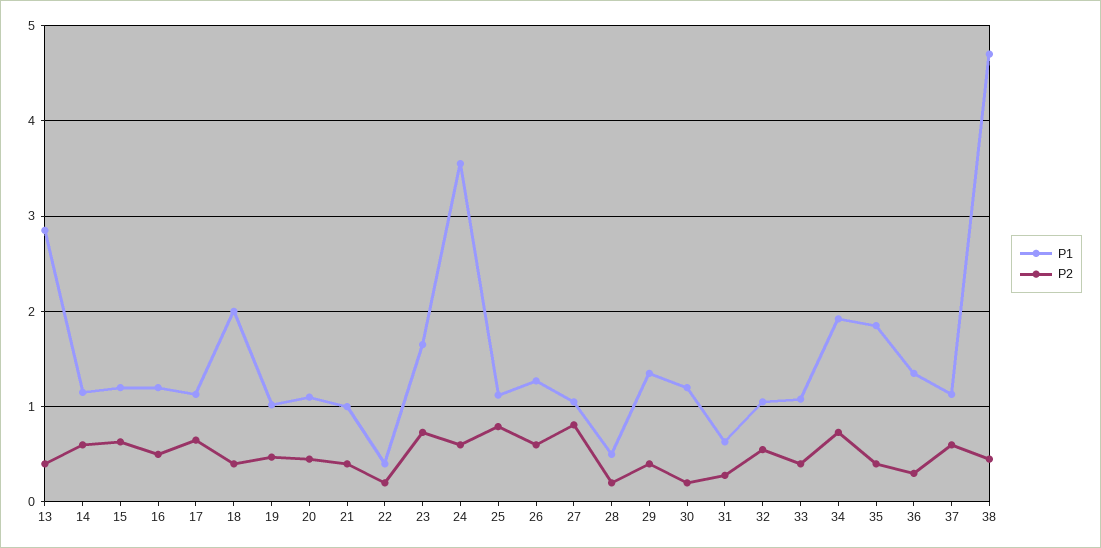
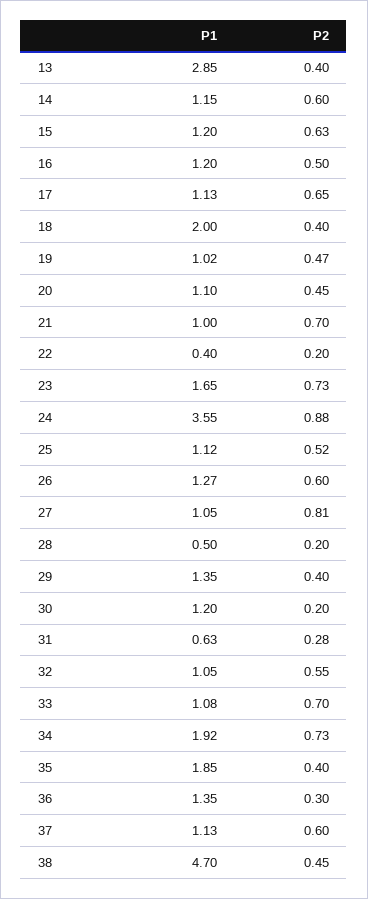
P2, 21: 0.4 -> 0.7
P2, 24: 0.6 -> 0.88
P2, 25: 0.8 -> 0.52
P2, 33: 0.4 -> 0.7

